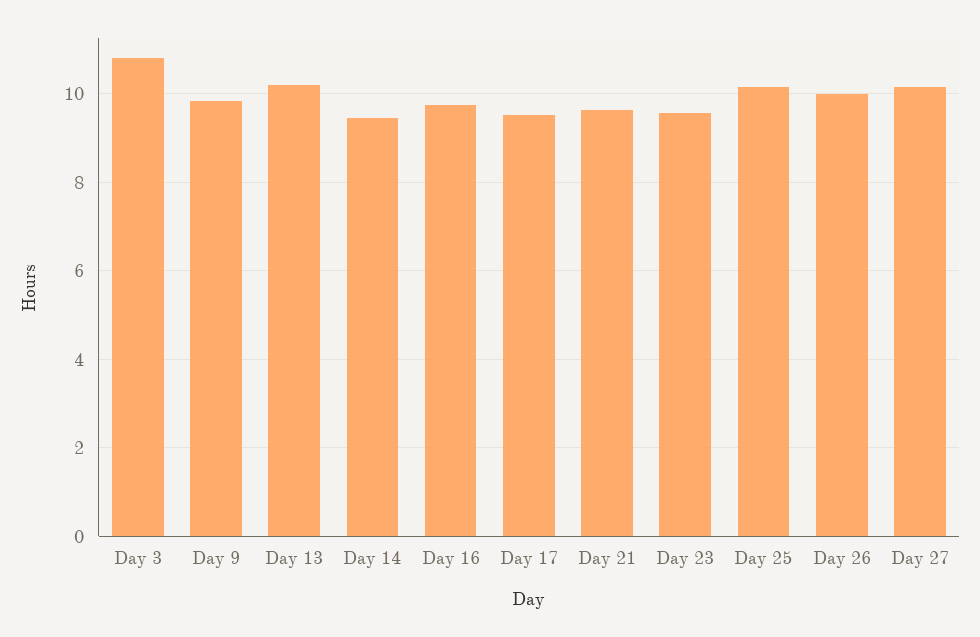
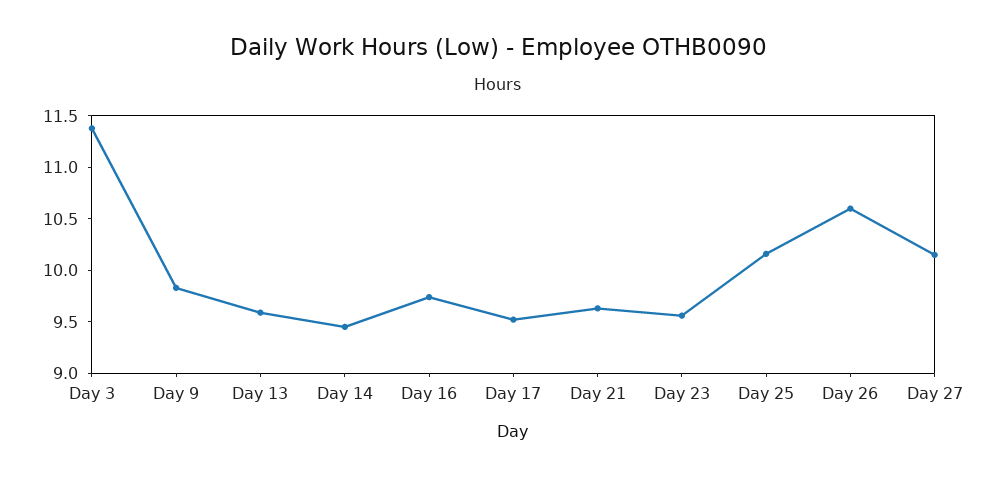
Day 3: 10.8 -> 11.4
Day 13: 10.2 -> 9.6
Day 26: 10 -> 10.6

